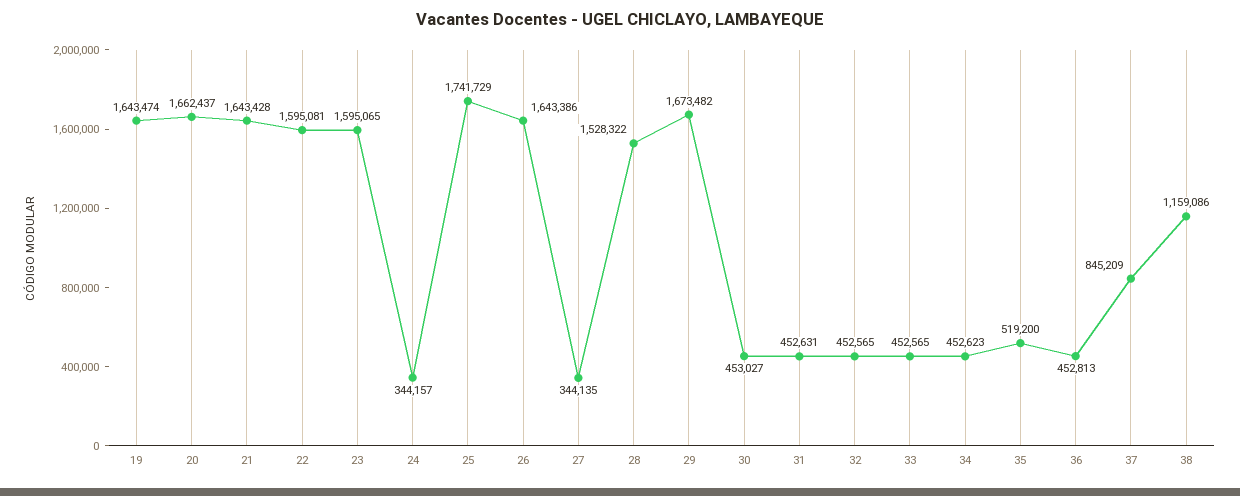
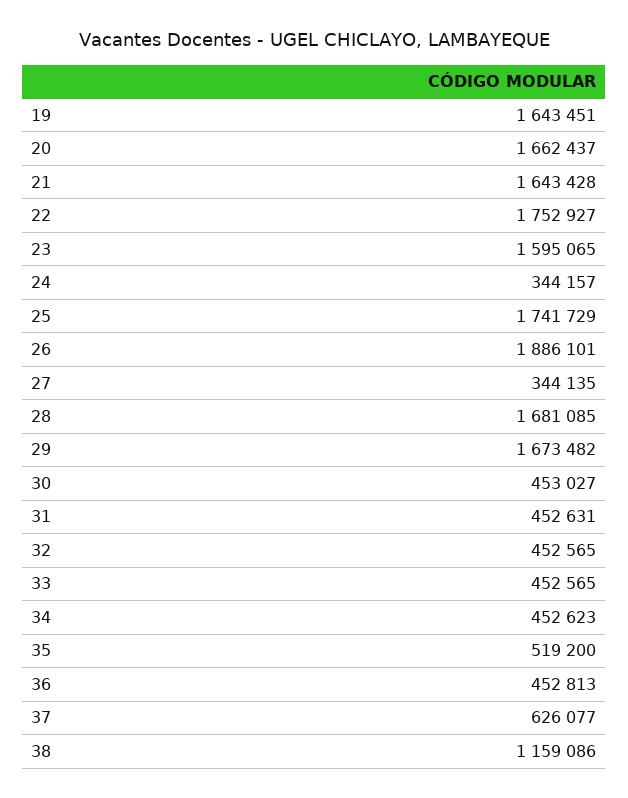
19: 1643474 -> 1643451
22: 1595081 -> 1752927
26: 1643386 -> 1886101
28: 1528322 -> 1681085
37: 845209 -> 626077

